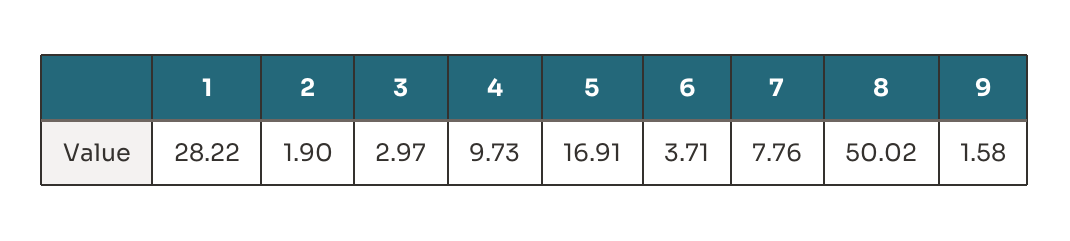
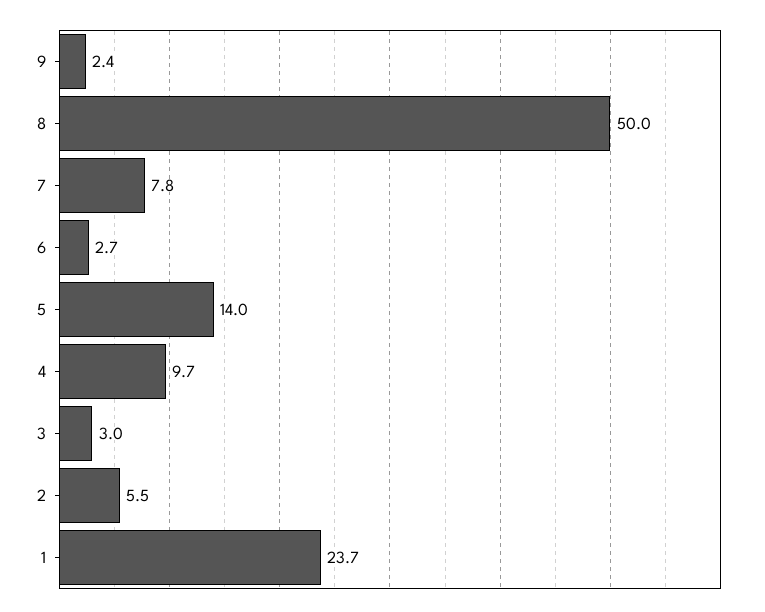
1: 28.22 -> 23.7
2: 1.9 -> 5.5
5: 16.91 -> 14
6: 3.71 -> 2.7
9: 1.58 -> 2.4

